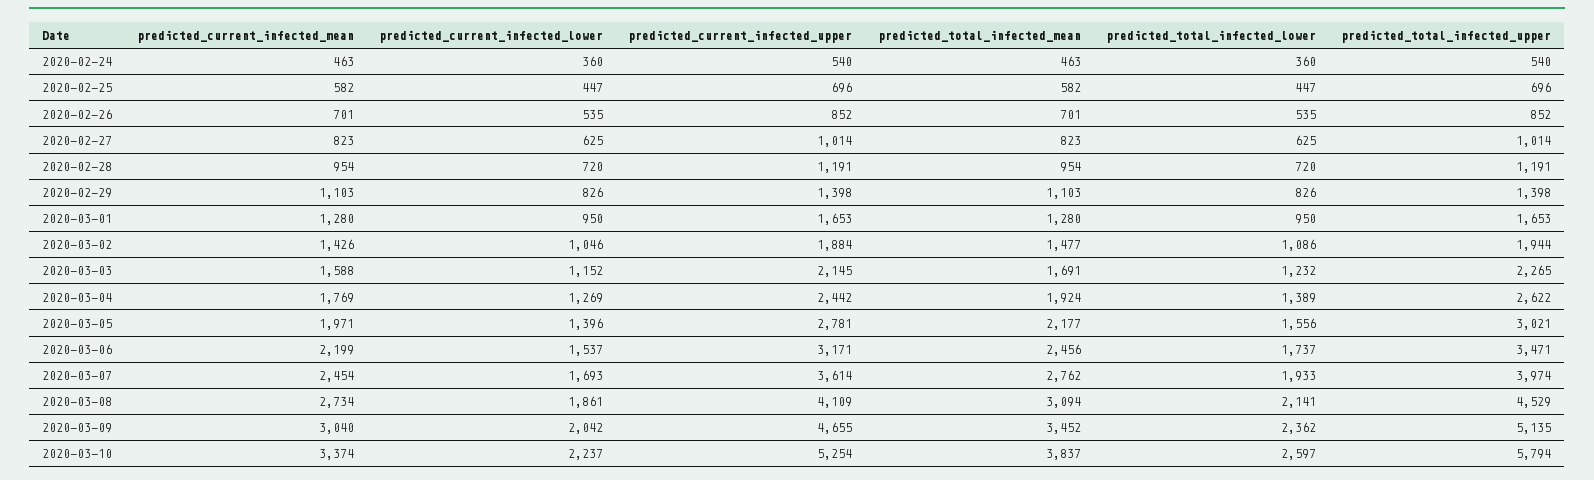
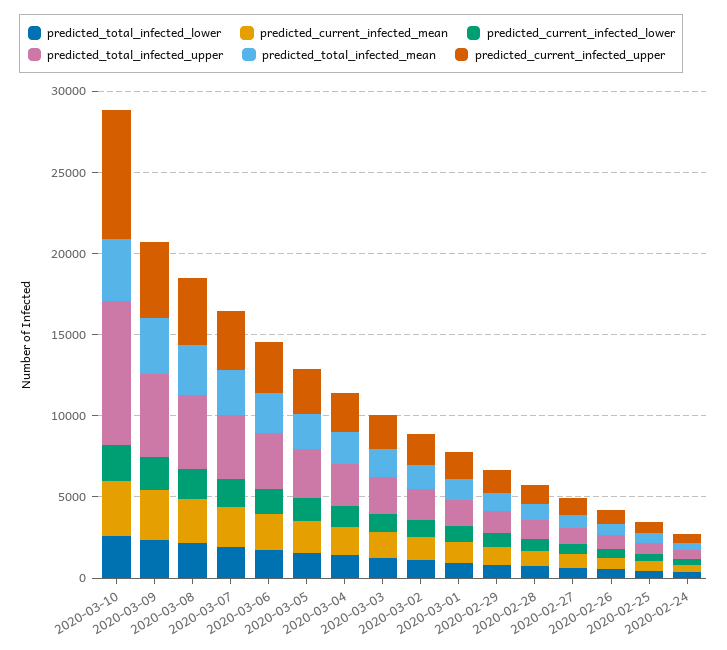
predicted_current_infected_upper, 2020-03-10: 5254 -> 8000
predicted_total_infected_upper, 2020-03-10: 5794 -> 9000

